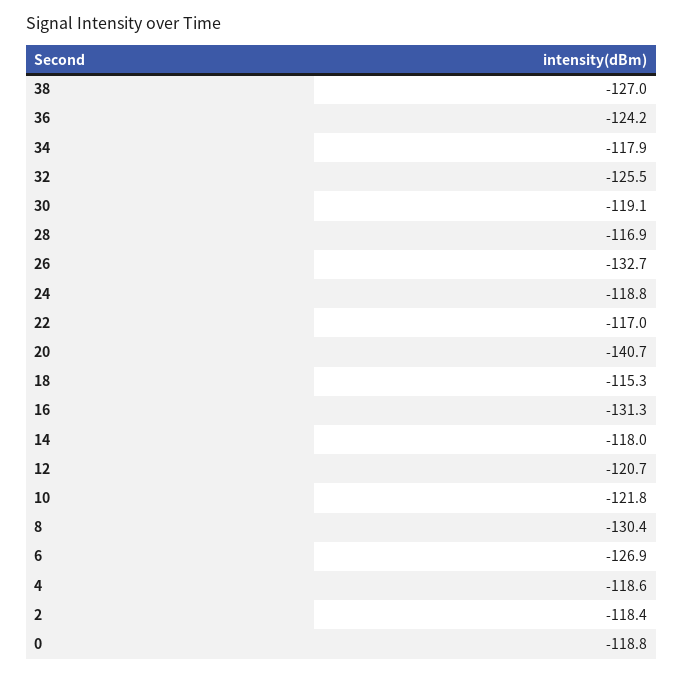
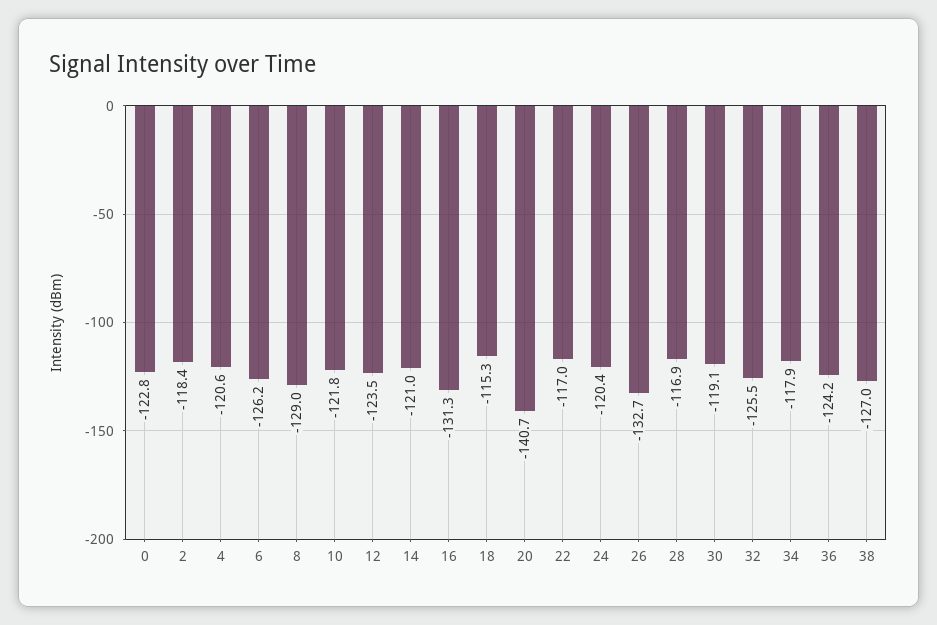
24: -118.8 -> -120.4
14: -118 -> -121
12: -120.7 -> -123.5
8: -130.4 -> -129
6: -126.9 -> -126.2
4: -118.6 -> -120.6
0: -118.8 -> -122.8

